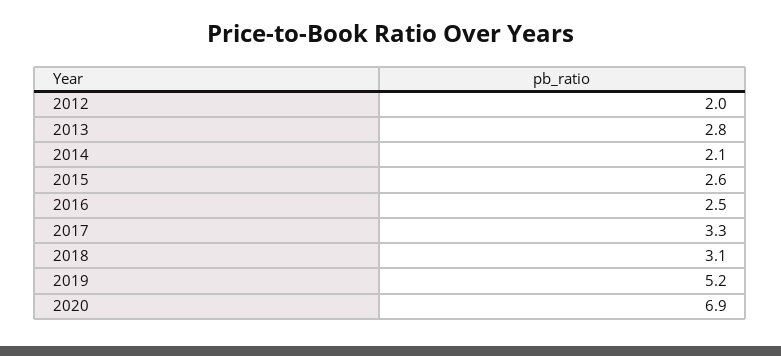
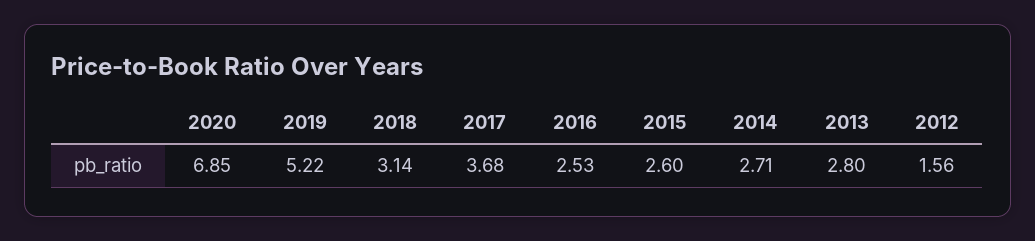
2012: 2 -> 1.56
2014: 2.1 -> 2.71
2017: 3.3 -> 3.68

